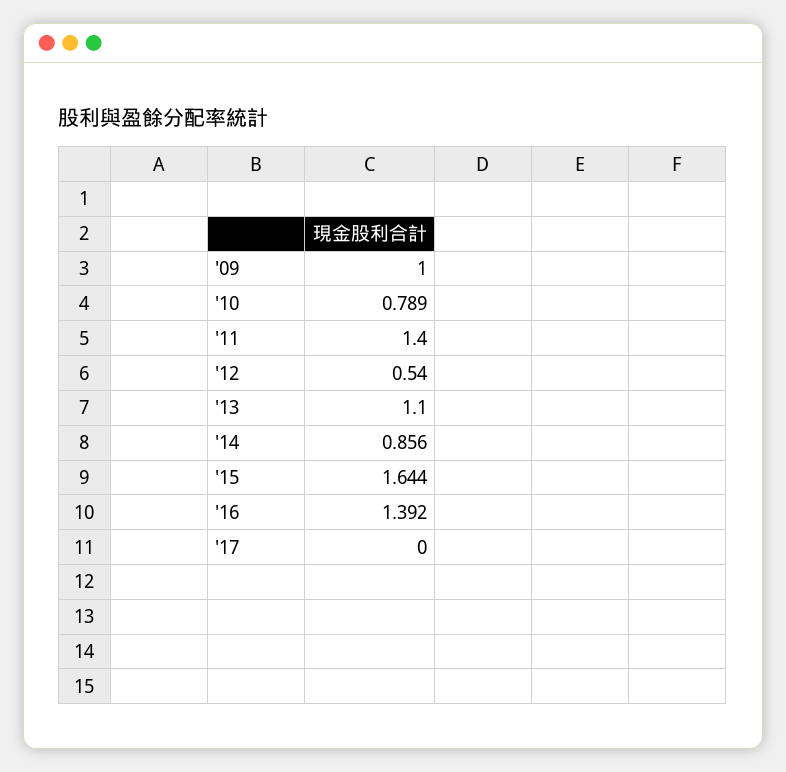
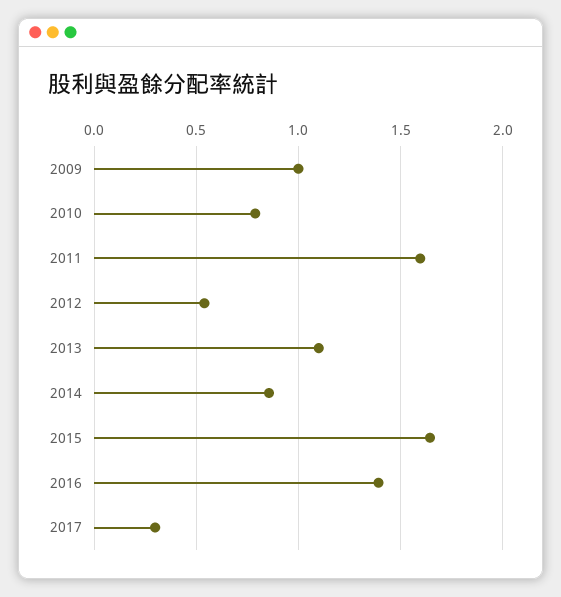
'11: 1.4 -> 1.6
'17: 0 -> 0.3

